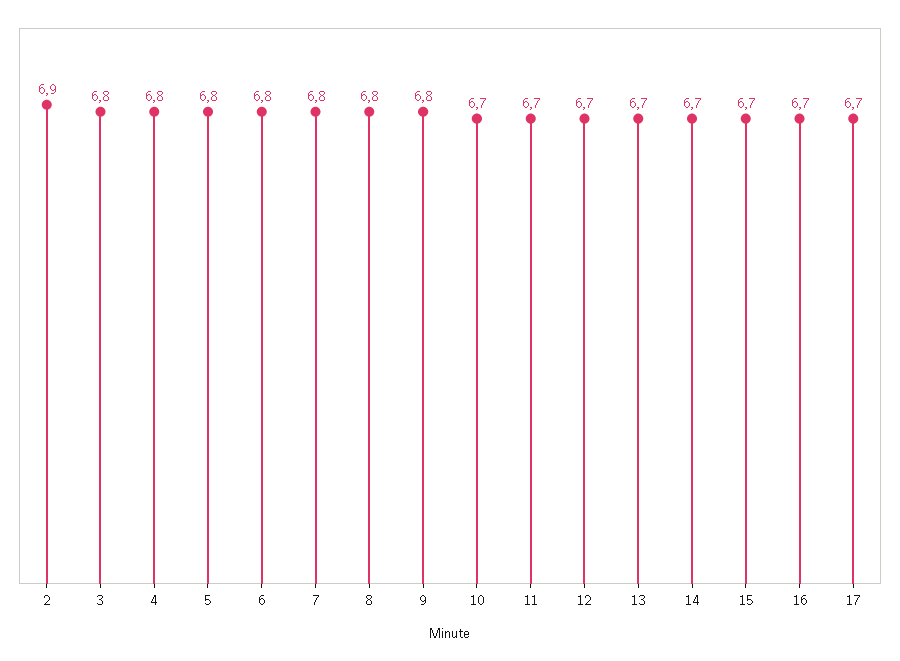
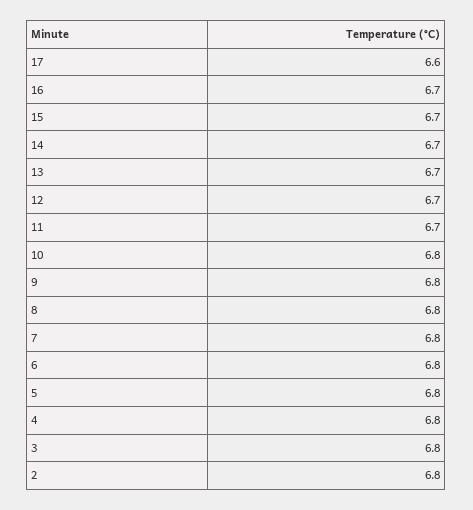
2: 6.9 -> 6.8
10: 6.7 -> 6.8
17: 6.7 -> 6.6

